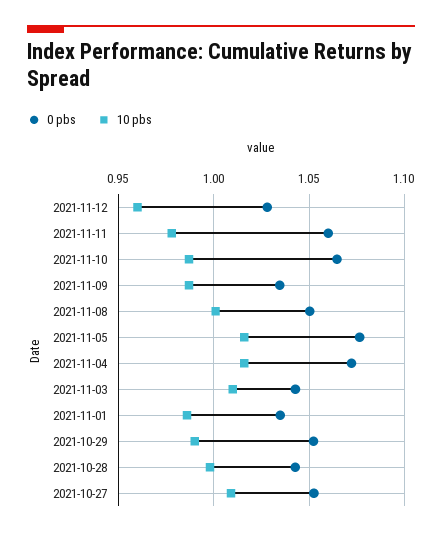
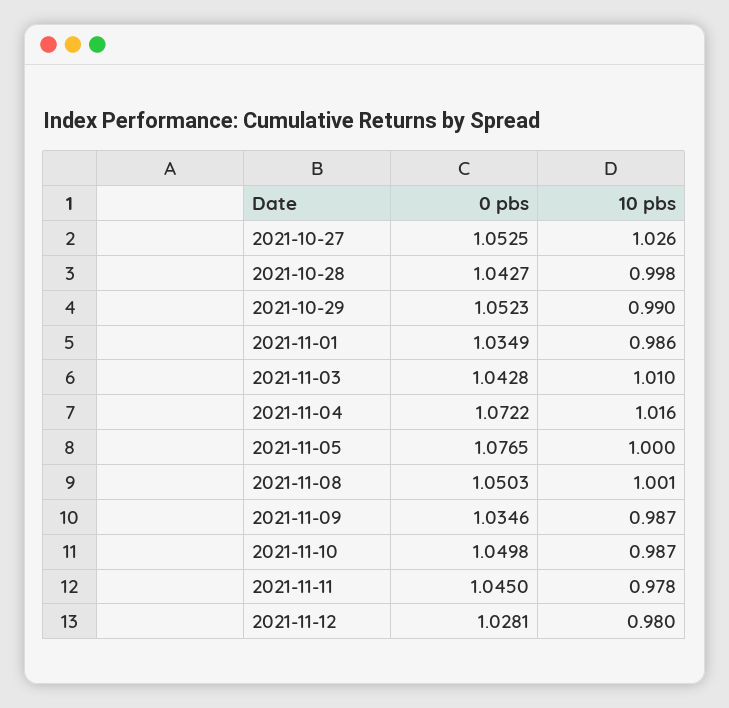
10 pbs, 2021-11-12: 0.96 -> 0.98
0 pbs, 2021-11-11: 1.06 -> 1.045
0 pbs, 2021-11-10: 1.065 -> 1.0498
10 pbs, 2021-11-05: 1.015 -> 1
10 pbs, 2021-10-27: 1.01 -> 1.026

